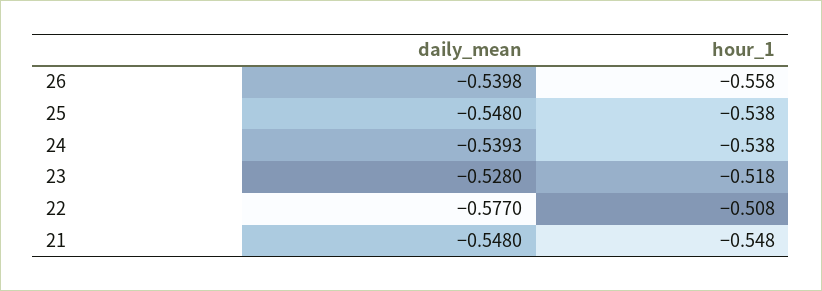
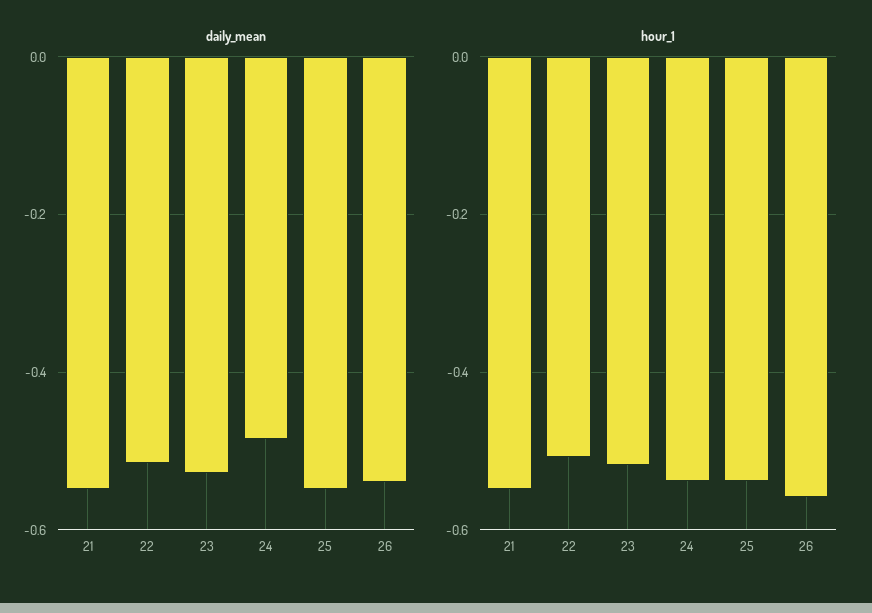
daily_mean, 24: -0.5393 -> -0.48
daily_mean, 22: -0.577 -> -0.52

